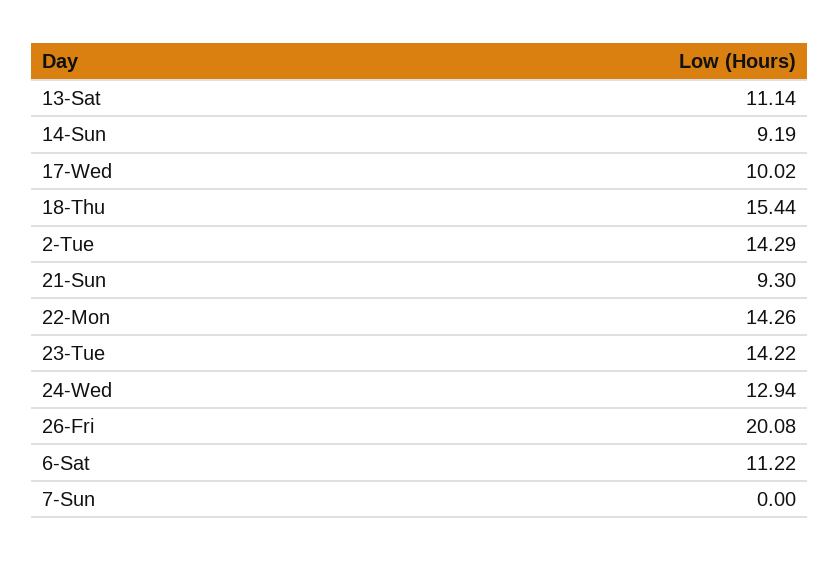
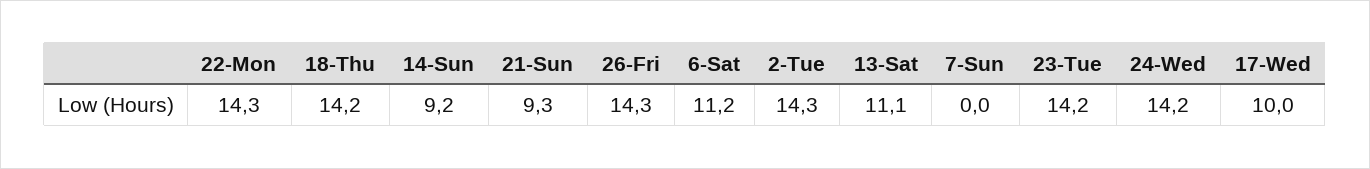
18-Thu: 15.44 -> 14.2
24-Wed: 12.94 -> 14.2
26-Fri: 20.08 -> 14.3

